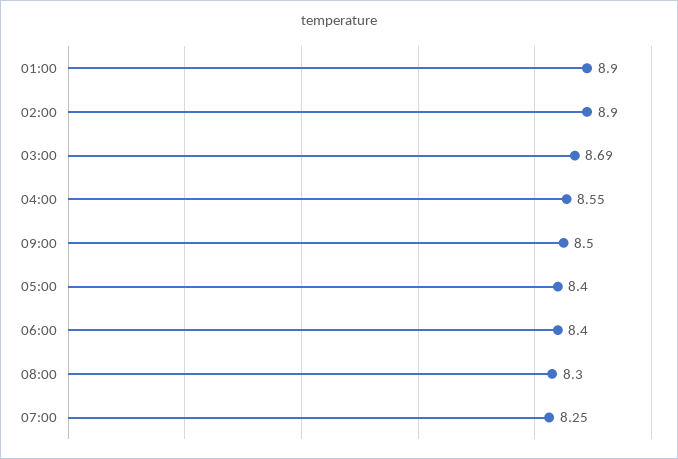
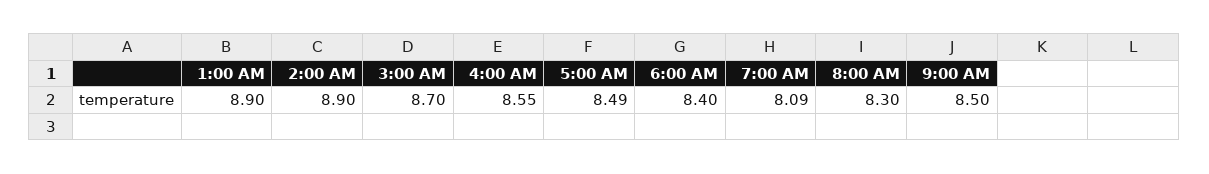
03:00: 8.69 -> 8.7
05:00: 8.4 -> 8.49
07:00: 8.25 -> 8.09

